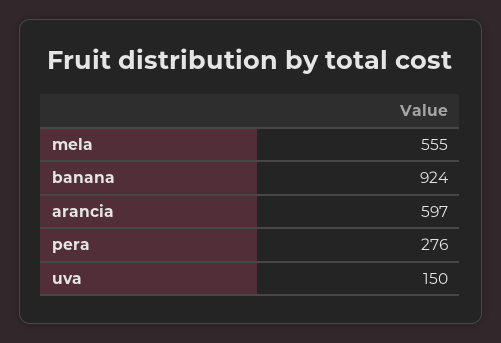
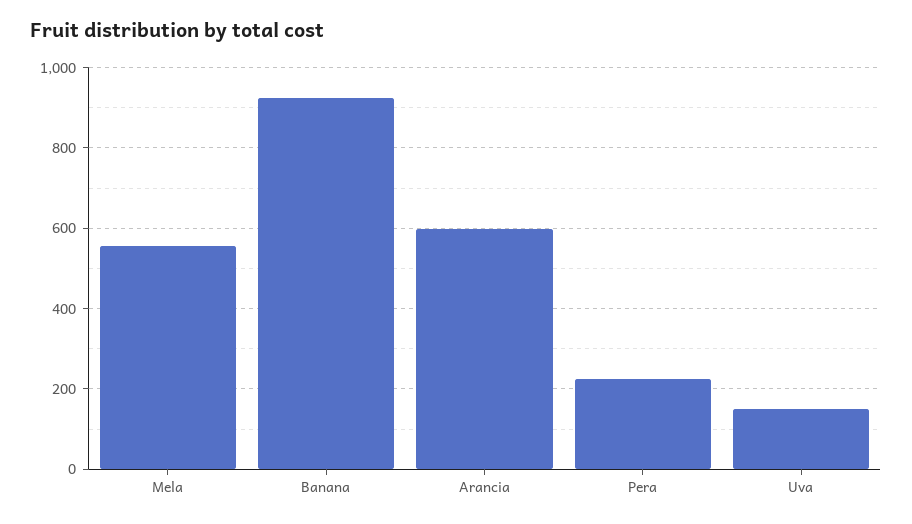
pera: 276 -> 220

